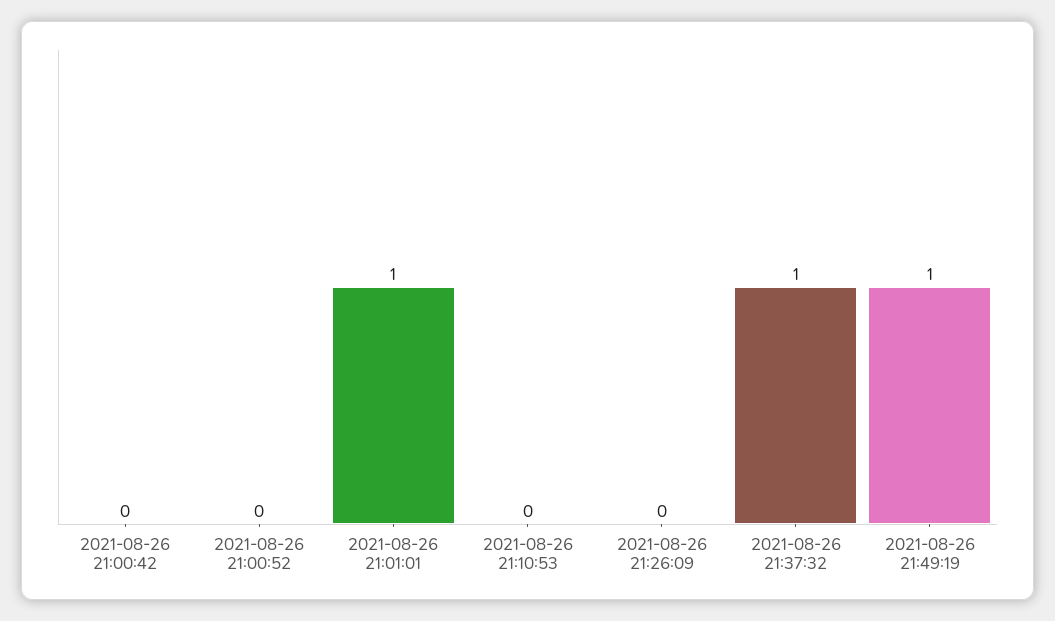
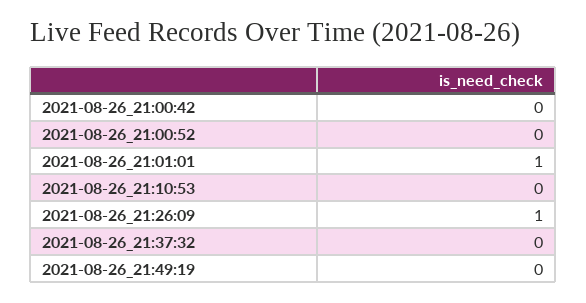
2021-08-26 21:26:09: 0 -> 1
2021-08-26 21:37:32: 1 -> 0
2021-08-26 21:49:19: 1 -> 0

